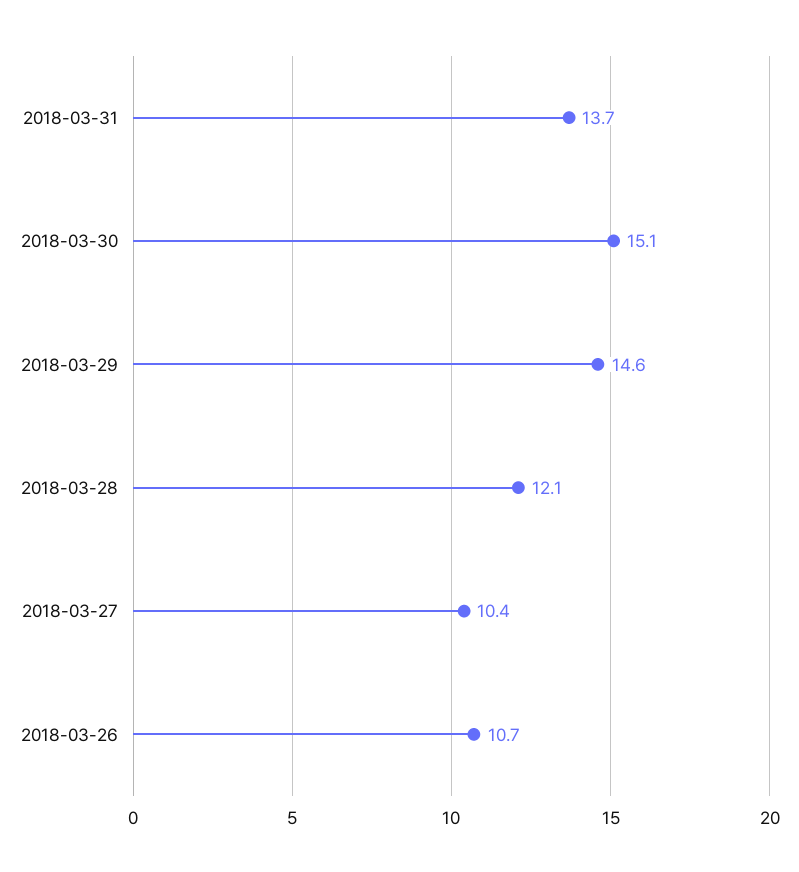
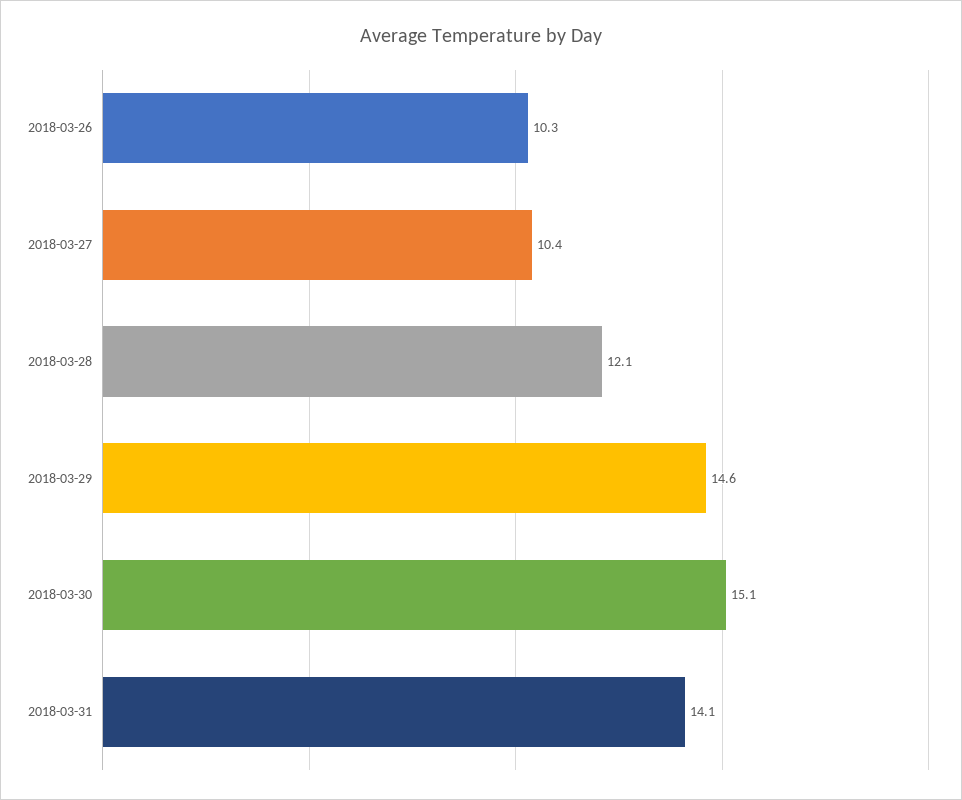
2018-03-31: 13.7 -> 14.1
2018-03-26: 10.7 -> 10.3

